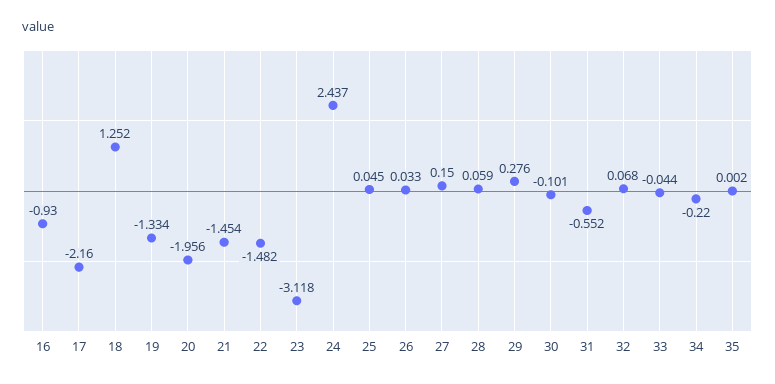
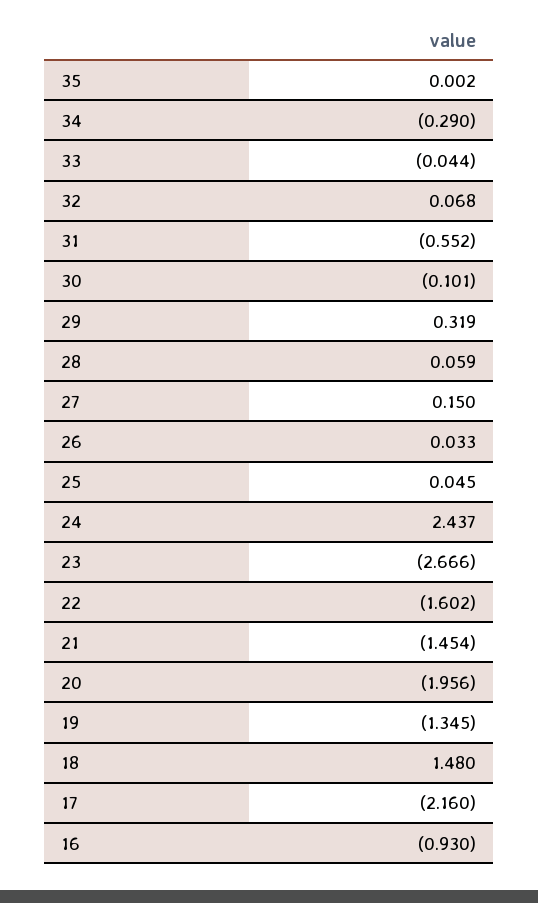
18: 1.252 -> 1.48
19: -1.334 -> -1.345
22: -1.482 -> -1.602
23: -3.118 -> -2.666
29: 0.276 -> 0.319
34: -0.22 -> -0.29

